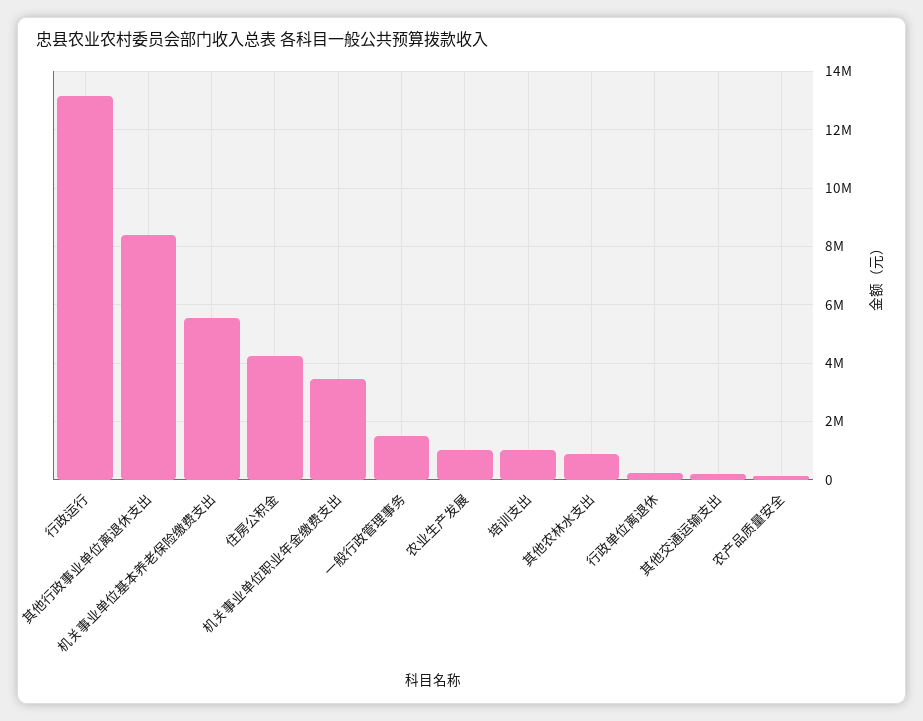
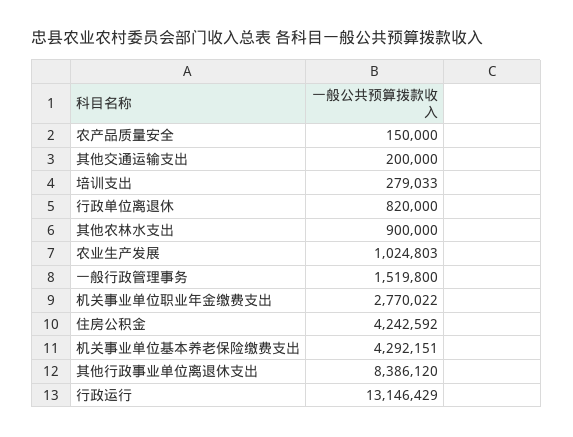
机关事业单位基本养老保险缴费支出: 5500000 -> 4292151
机关事业单位职业年金缴费支出: 3500000 -> 2770022
培训支出: 1000000 -> 279033
行政单位离退休: 250000 -> 820000

